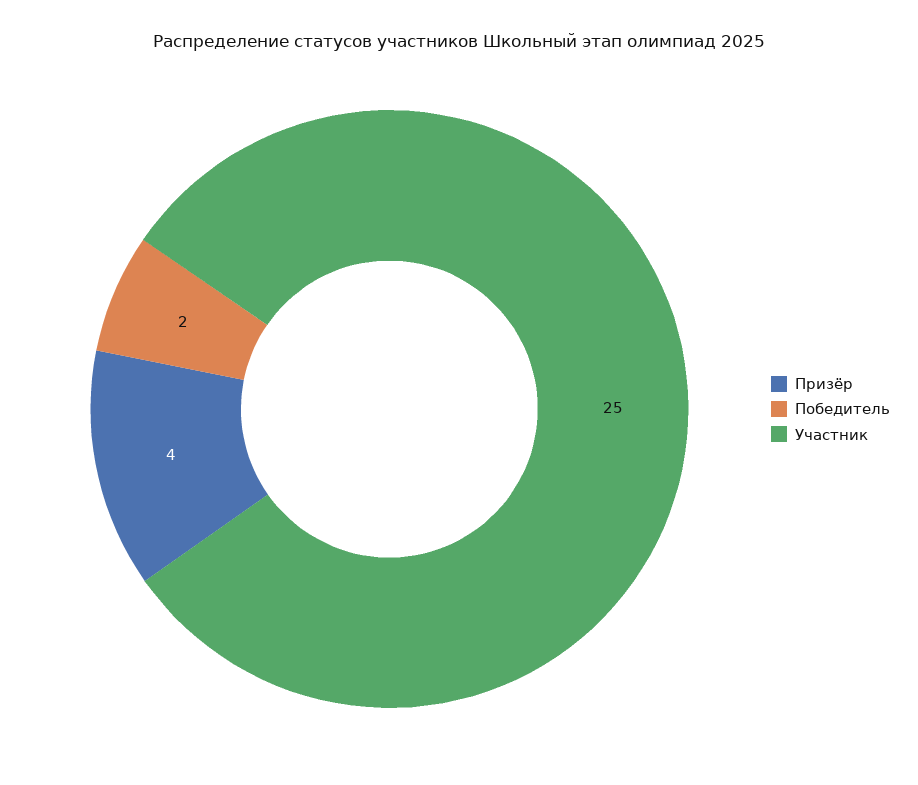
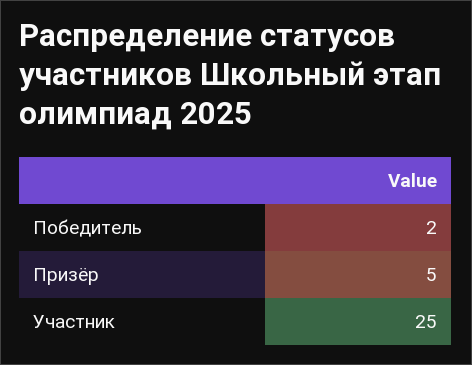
Призёр: 4 -> 5

